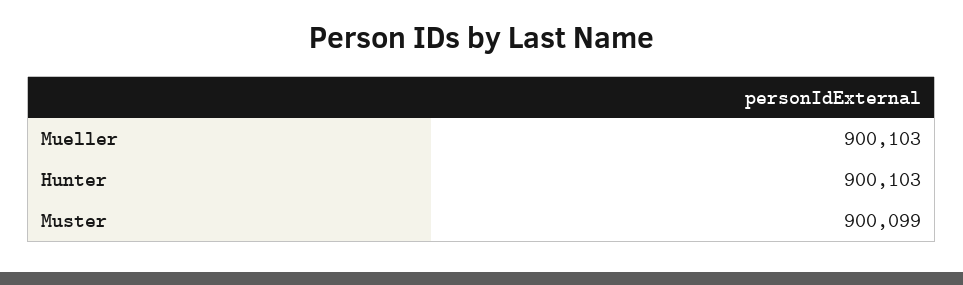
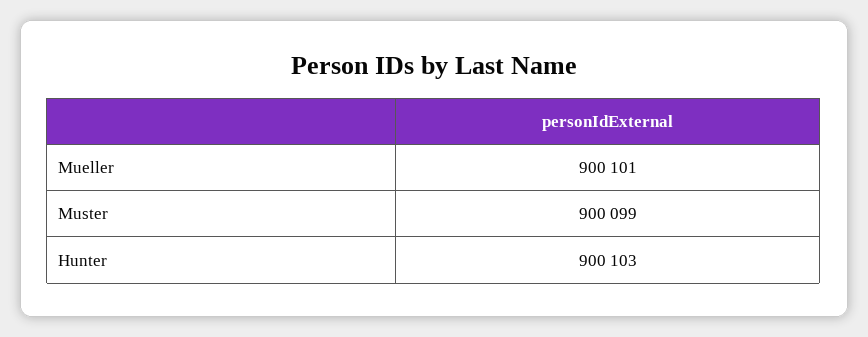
Mueller: 900103 -> 900101

